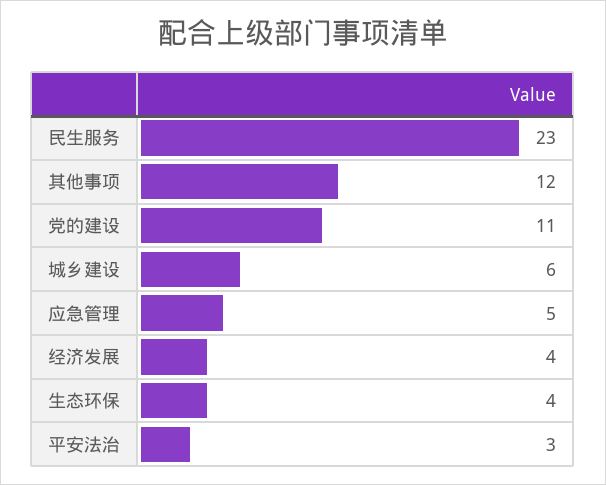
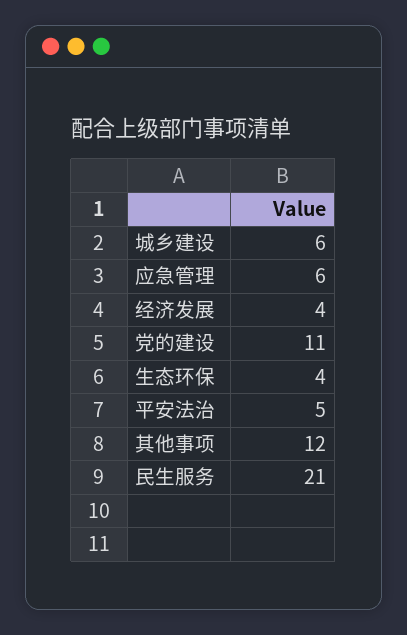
民生服务: 23 -> 21
应急管理: 5 -> 6
平安法治: 3 -> 5

